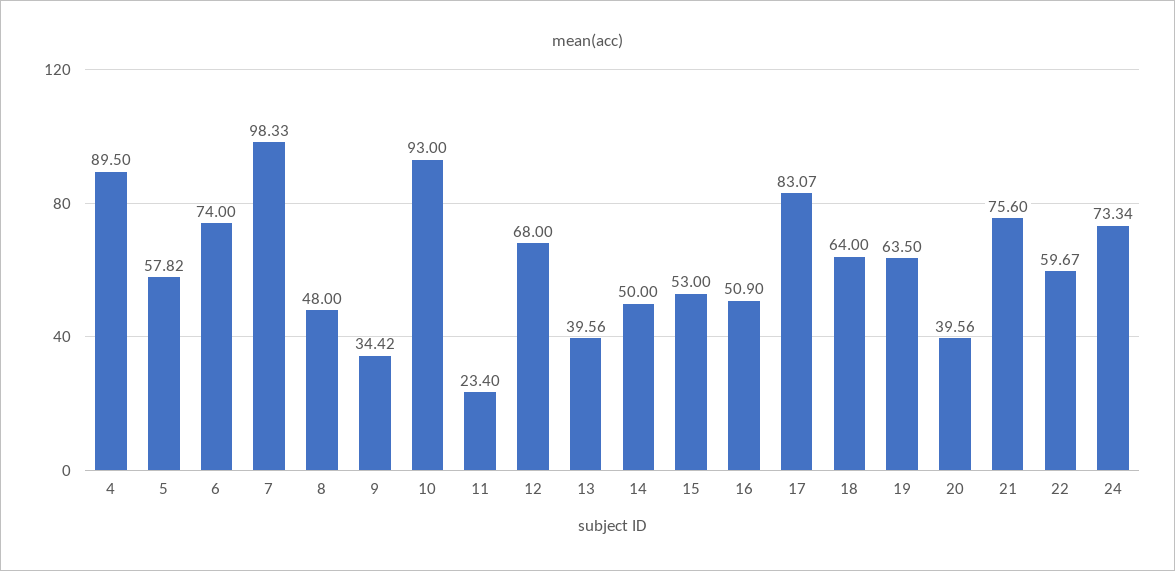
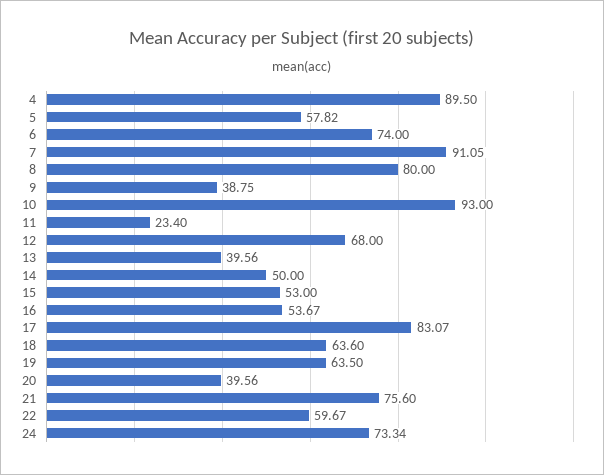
7: 98.33 -> 91.05
8: 48 -> 80
9: 34.42 -> 38.75
16: 50.9 -> 53.67
18: 64 -> 63.6

